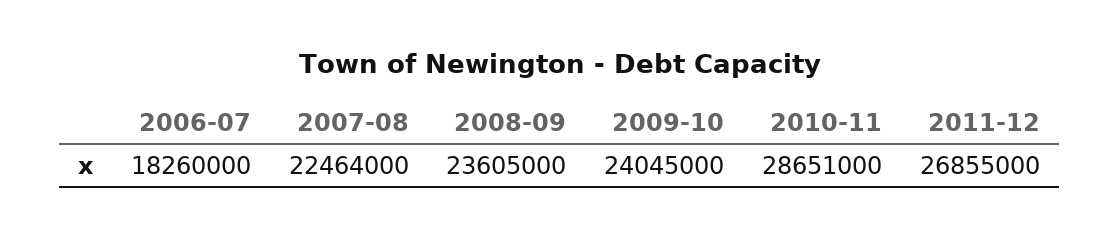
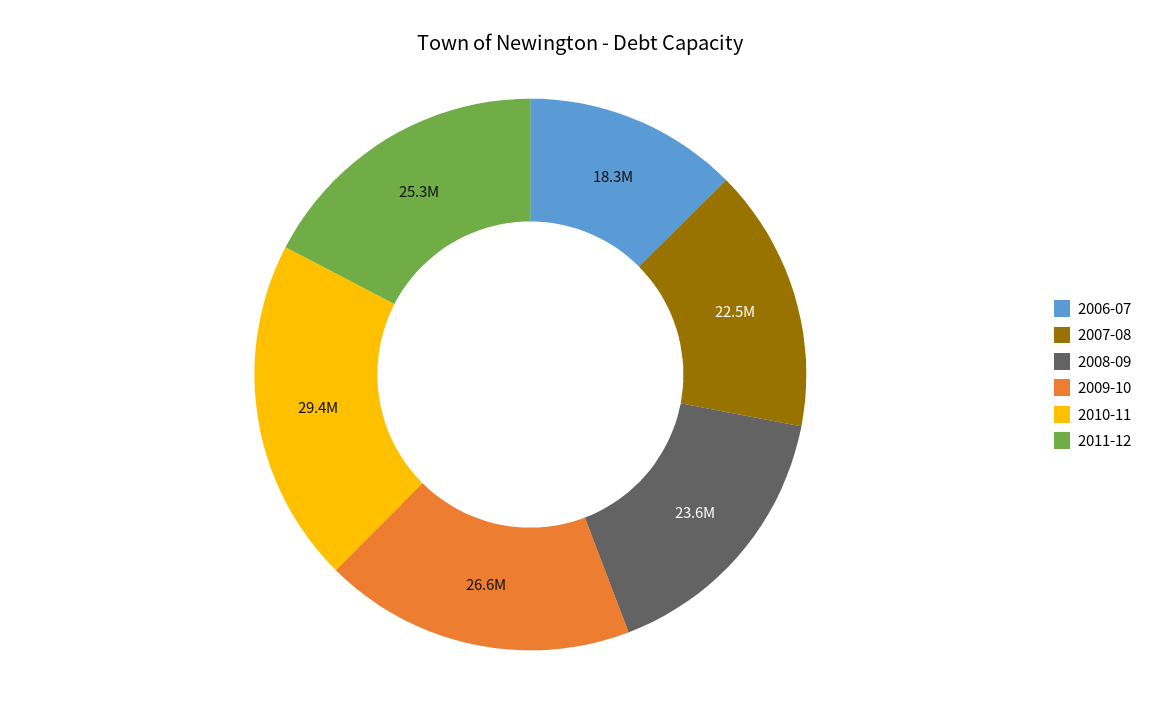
2009-10: 24045000 -> 26600000
2010-11: 28651000 -> 29400000
2011-12: 26855000 -> 25300000

